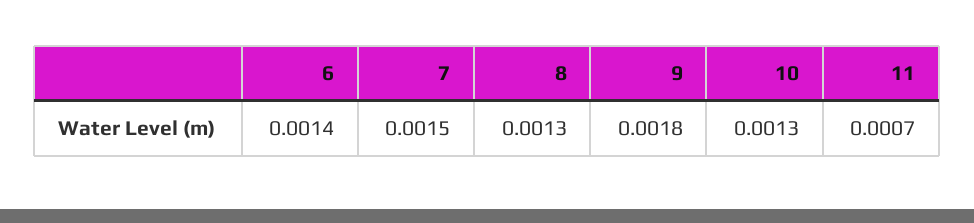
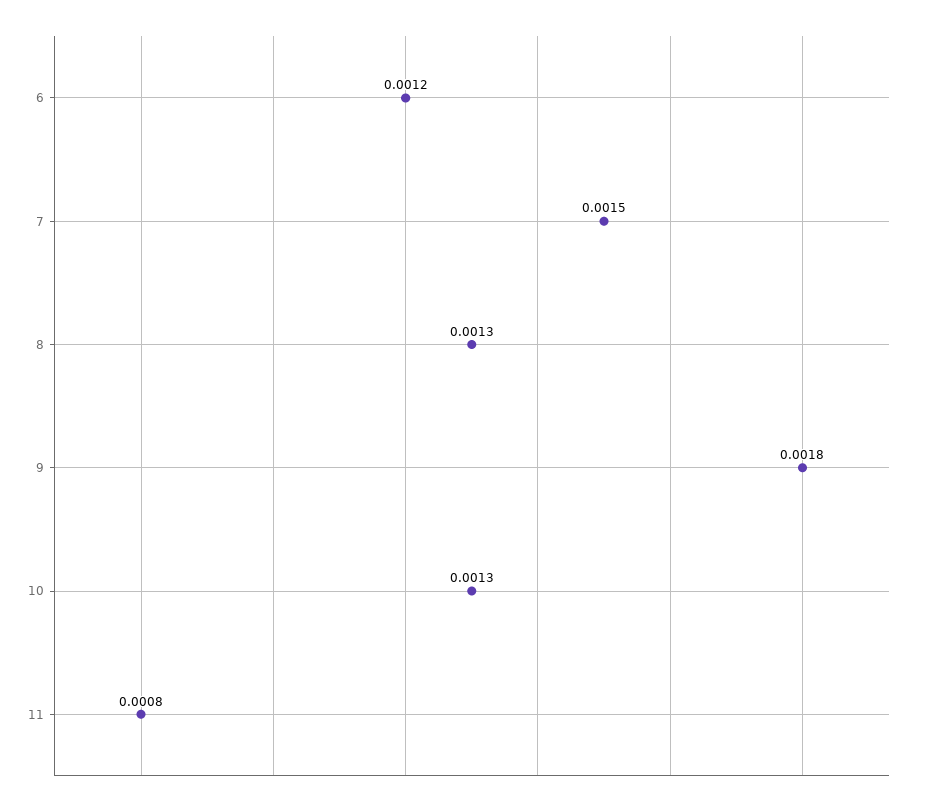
6: 0.0014 -> 0.0012
11: 0.0007 -> 0.0008

